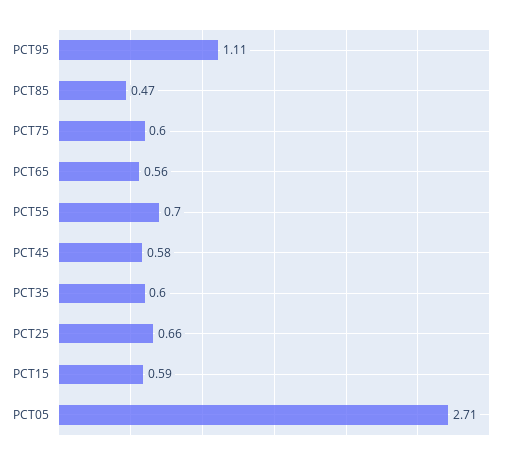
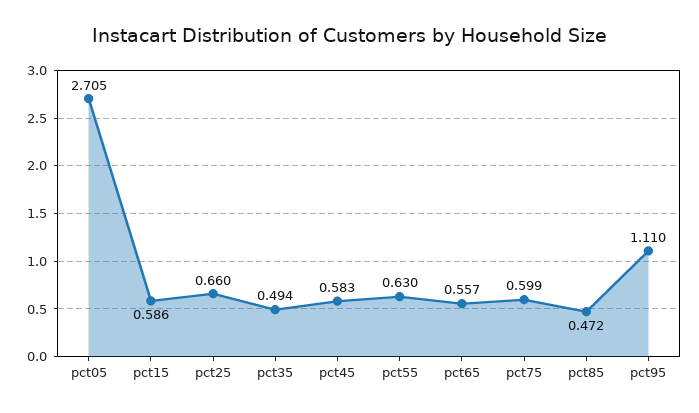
PCT55: 0.7 -> 0.63
PCT35: 0.6 -> 0.494

